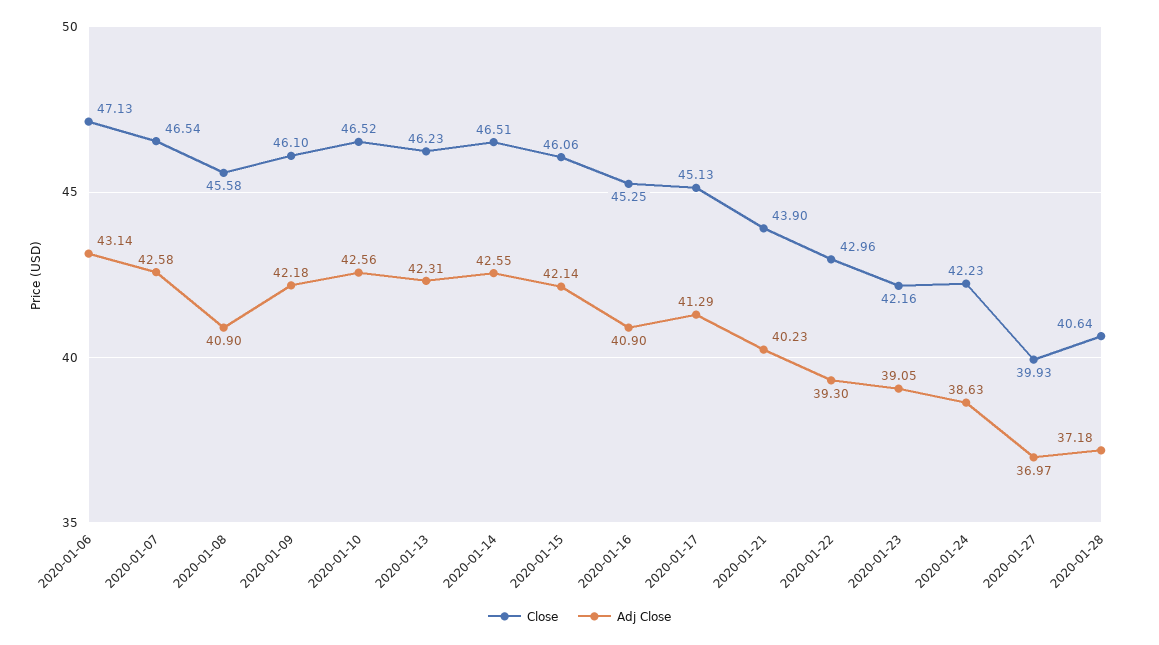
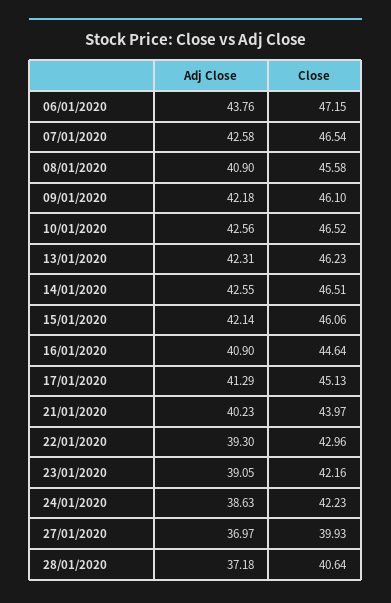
Close, 2020-01-06: 47.13 -> 47.15
Adj Close, 2020-01-06: 43.14 -> 43.76
Close, 2020-01-16: 45.25 -> 44.64
Close, 2020-01-21: 43.9 -> 43.97

